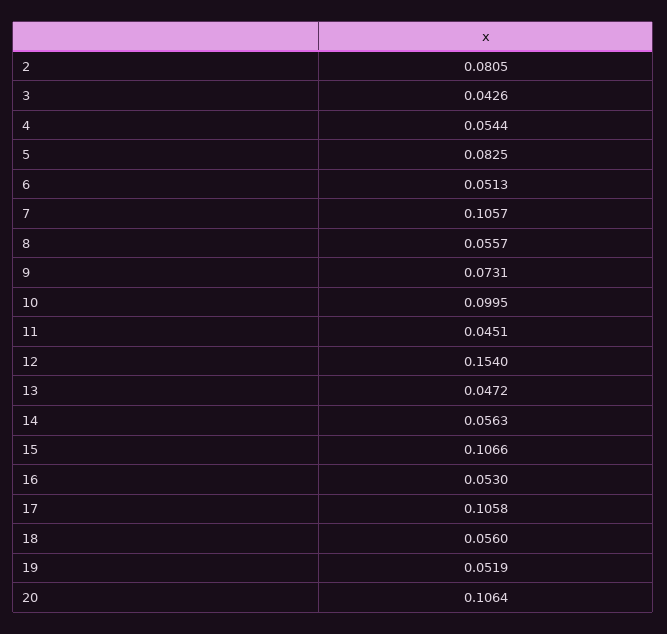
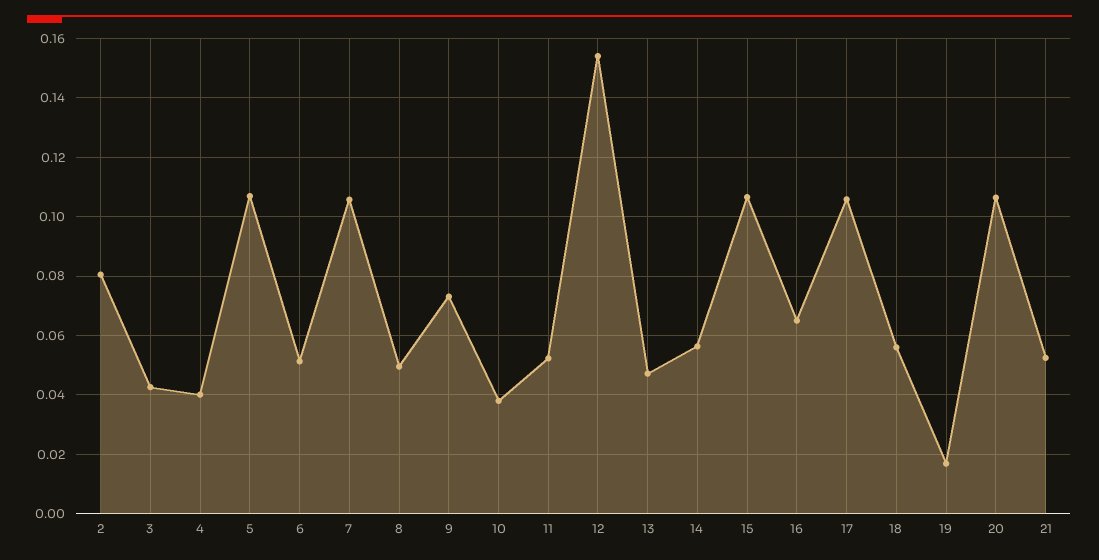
4: 0.0544 -> 0.04
5: 0.0825 -> 0.1075
8: 0.0557 -> 0.05
10: 0.0995 -> 0.0375
11: 0.0451 -> 0.0525
16: 0.053 -> 0.065
19: 0.0519 -> 0.0175
21: none -> 0.0525

